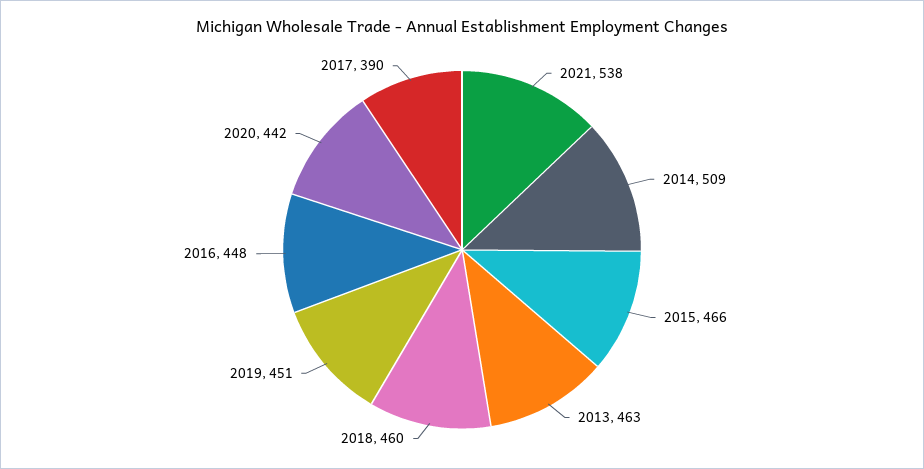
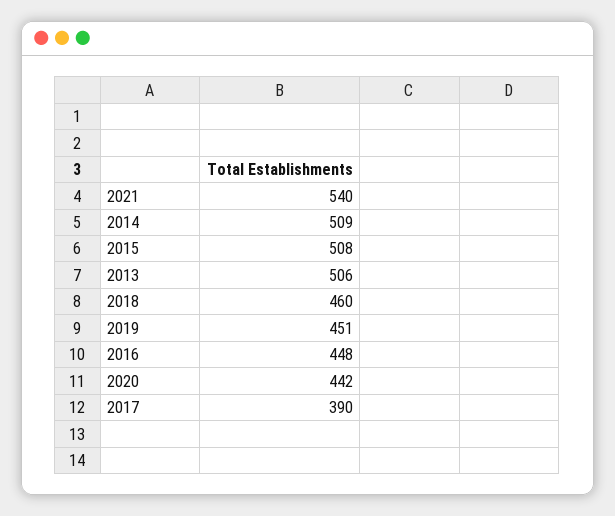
2021: 538 -> 540
2015: 466 -> 508
2013: 463 -> 506

